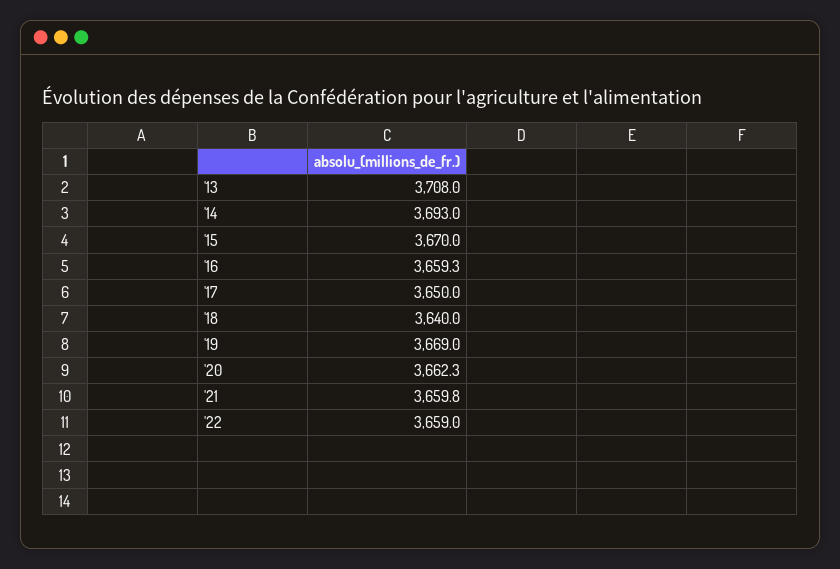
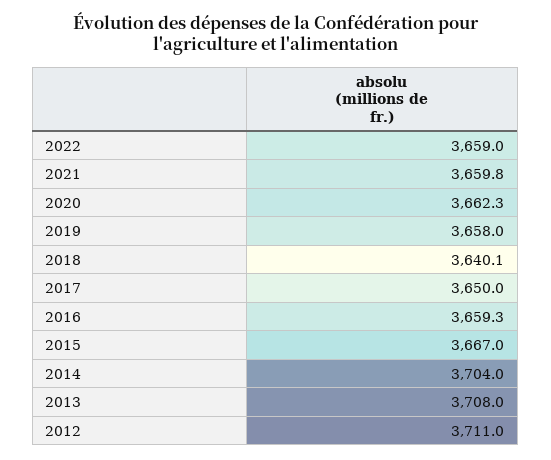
'14: 3693 -> 3704
'15: 3670 -> 3667
'18: 3640 -> 3640.1
'19: 3669 -> 3658
2012: none -> 3711

